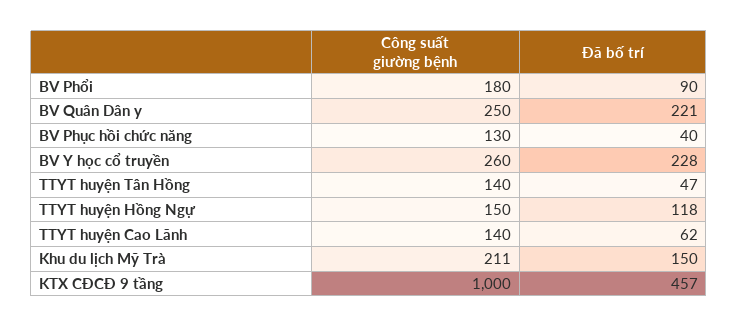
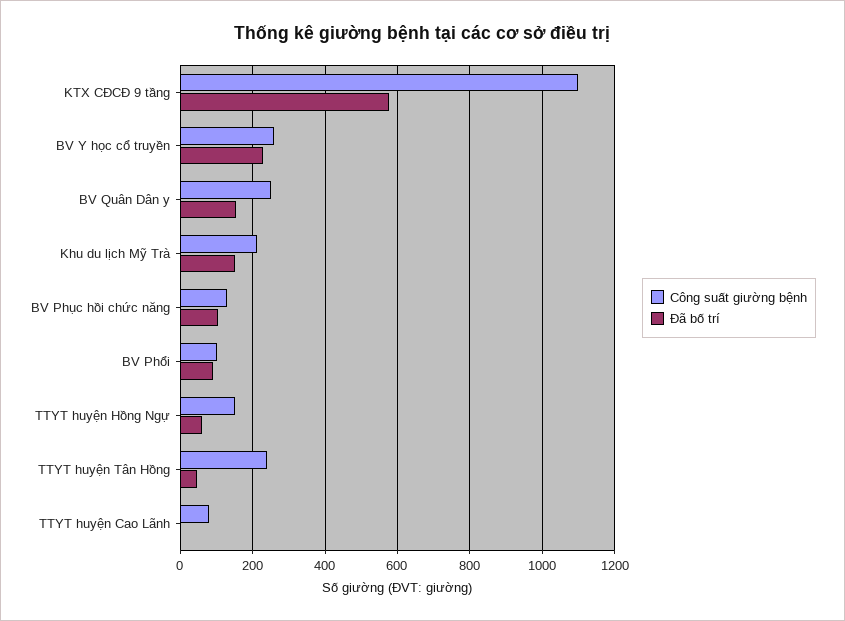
Công suất giường bệnh, BV Phổi: 180 -> 100
Đã bố trí, BV Quân Dân y: 221 -> 160
Đã bố trí, BV Phục hồi chức năng: 40 -> 100
Công suất giường bệnh, TTYT huyện Tân Hồng: 140 -> 240
Đã bố trí, TTYT huyện Hồng Ngự: 118 -> 60
Công suất giường bệnh, TTYT huyện Cao Lãnh: 140 -> 80
Đã bố trí, TTYT huyện Cao Lãnh: 62 -> 0
Công suất giường bệnh, KTX CĐCĐ 9 tầng: 1000 -> 1100
Đã bố trí, KTX CĐCĐ 9 tầng: 457 -> 580

